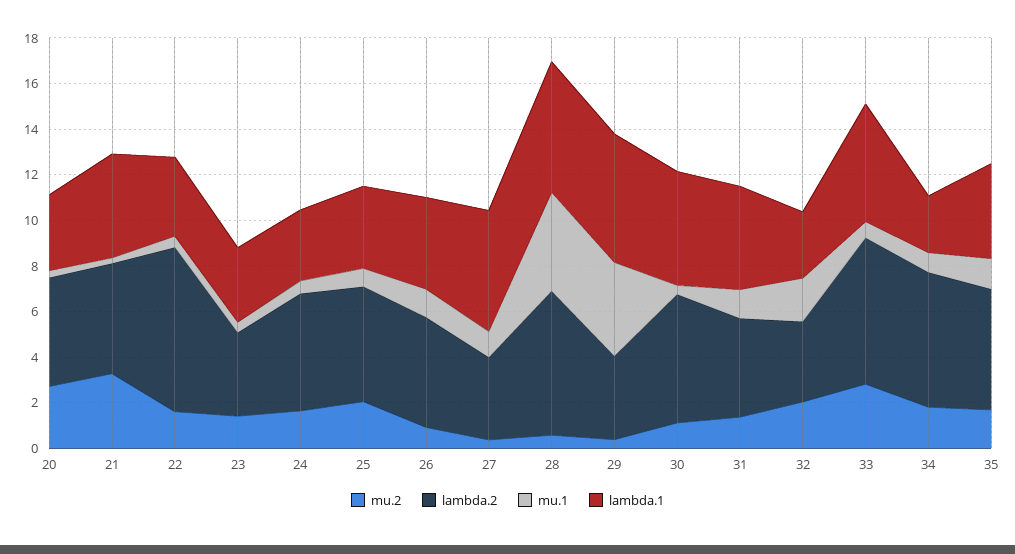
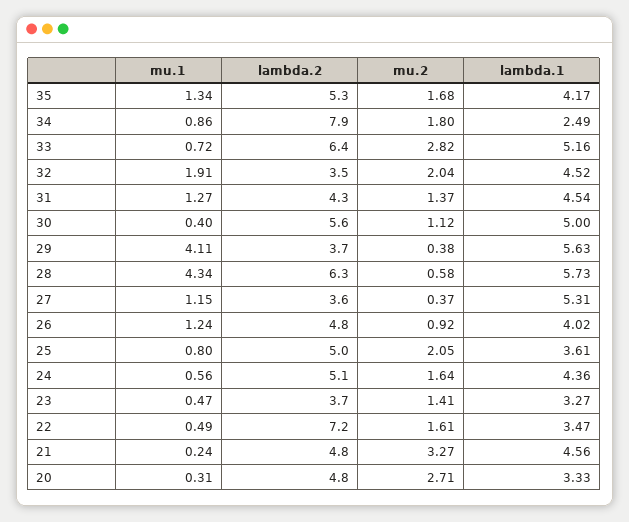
lambda.1, 24: 3 -> 4.36
lambda.1, 32: 3 -> 4.52
lambda.2, 34: 6 -> 7.9

